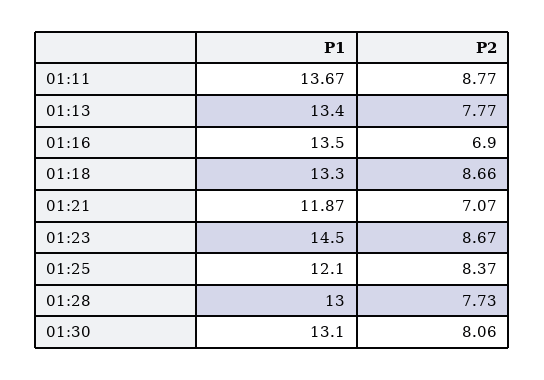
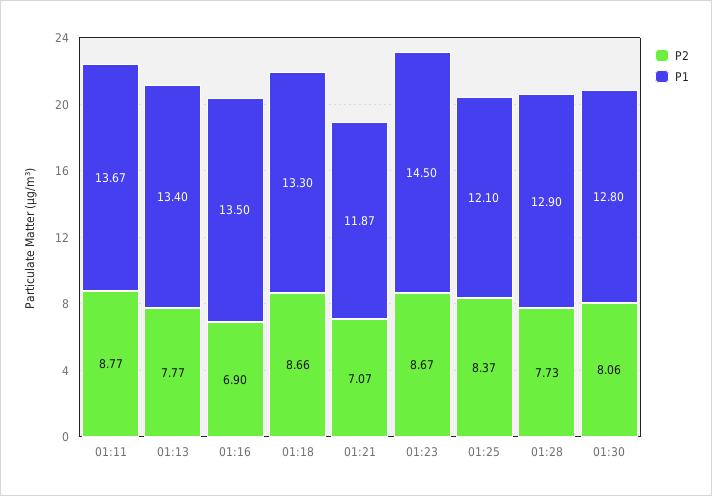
P1, 01:28: 13 -> 12.9
P1, 01:30: 13.1 -> 12.8

